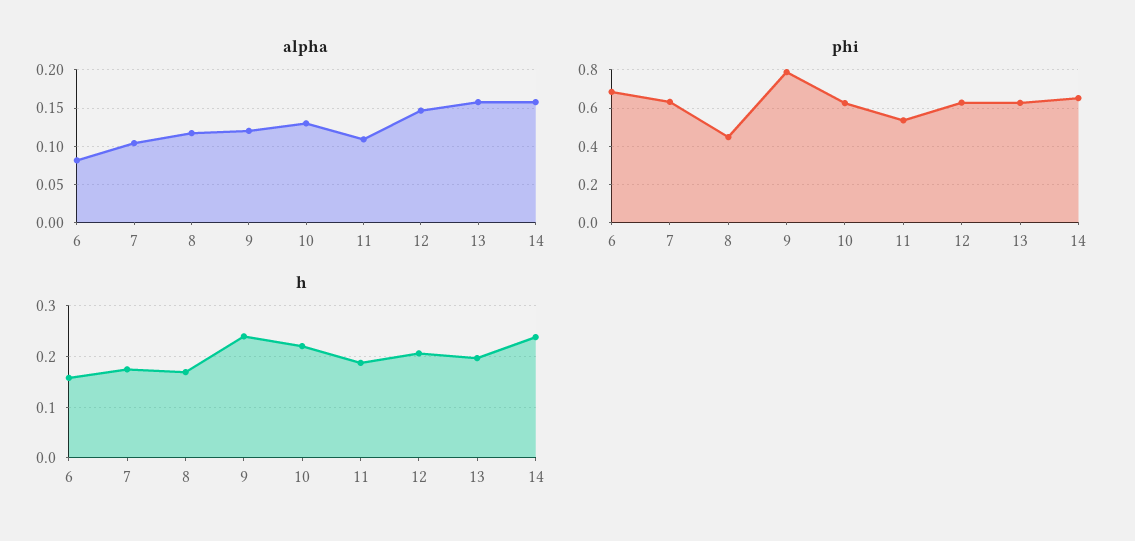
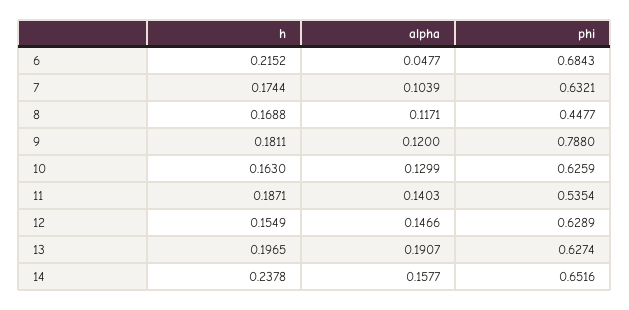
alpha, 6: 0.08 -> 0.0477
alpha, 11: 0.11 -> 0.1403
alpha, 13: 0.16 -> 0.1907
h, 6: 0.16 -> 0.2152
h, 9: 0.24 -> 0.1811
h, 10: 0.22 -> 0.163
h, 12: 0.2 -> 0.1549

